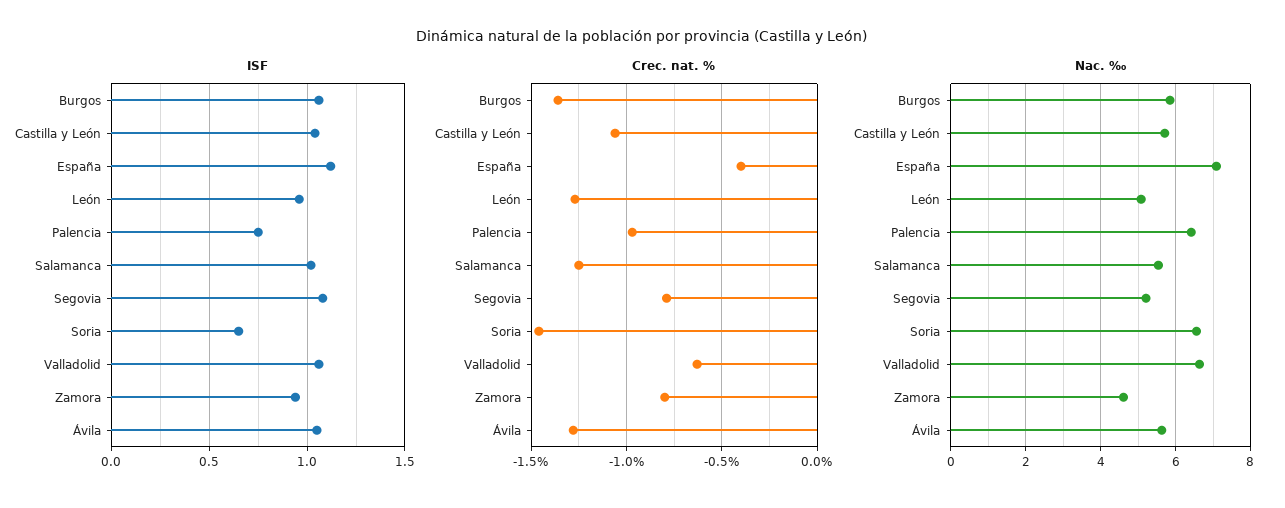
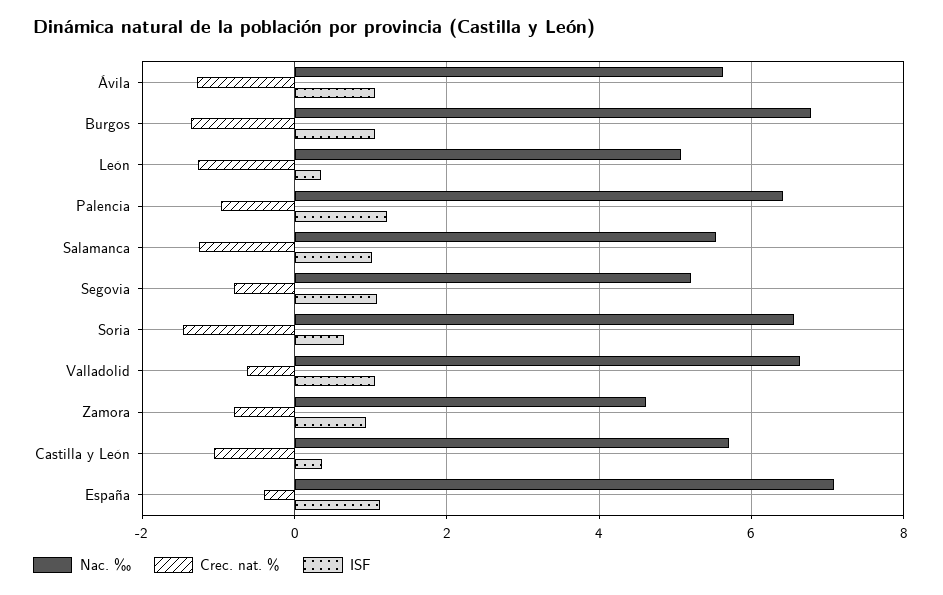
ISF, Castilla y León: 1.05 -> 0.4
ISF, León: 0.95 -> 0.4
ISF, Palencia: 0.75 -> 1.2
Nac. ‰, Burgos: 5.8 -> 6.8

